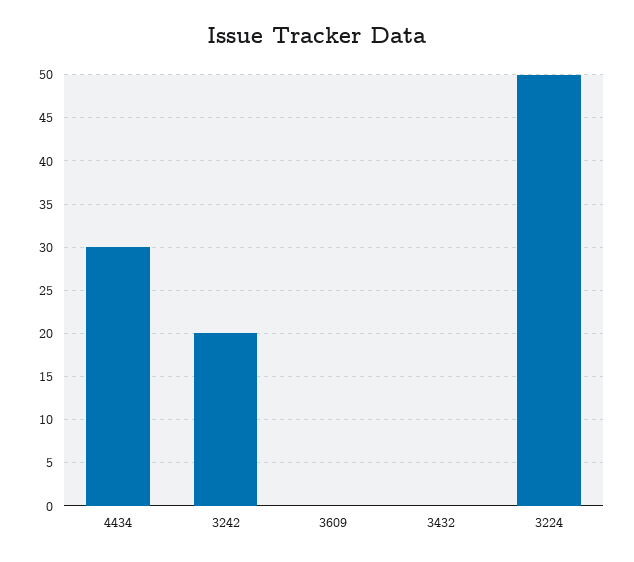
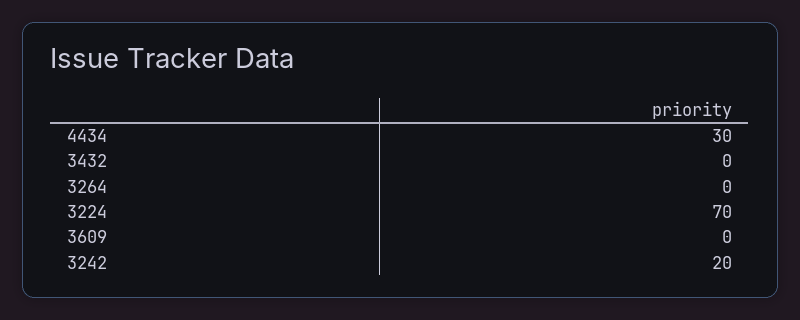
3224: 50 -> 70
3264: none -> 0

